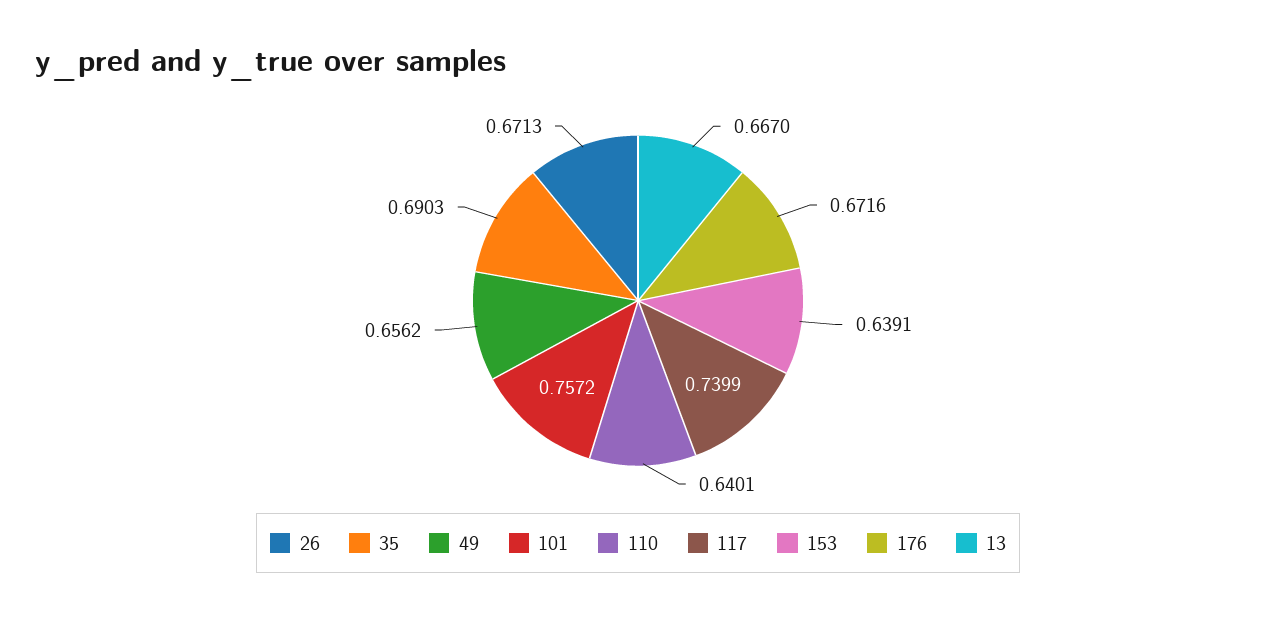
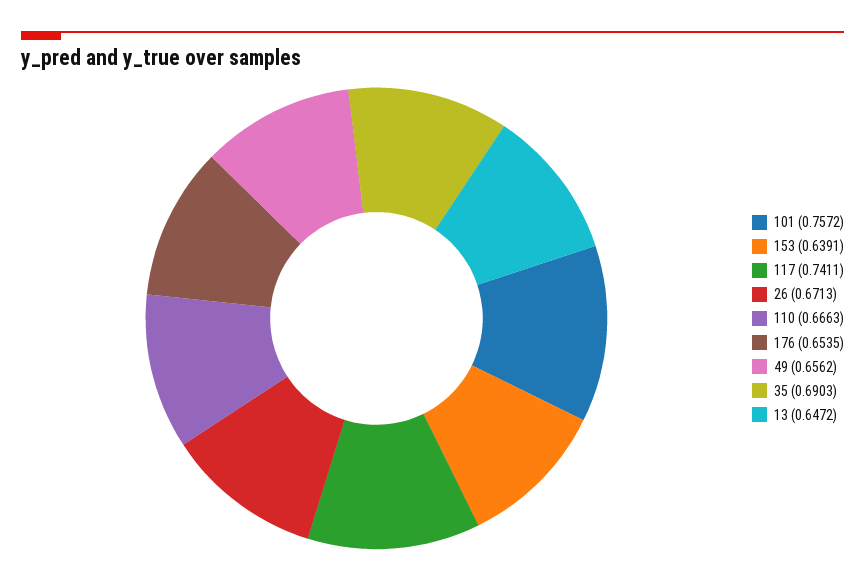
110: 0.6401 -> 0.6663
117: 0.7399 -> 0.7411
176: 0.6716 -> 0.6535
13: 0.667 -> 0.6472

